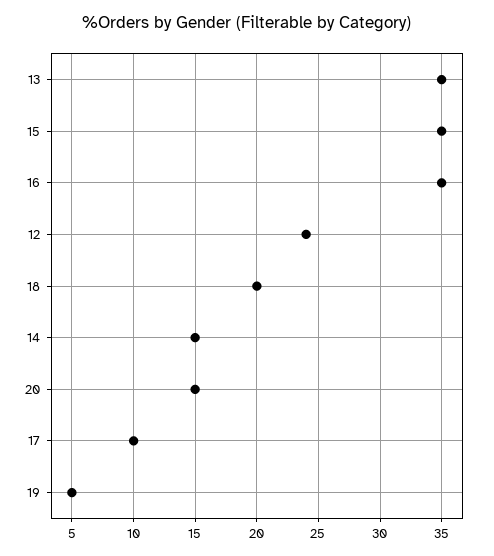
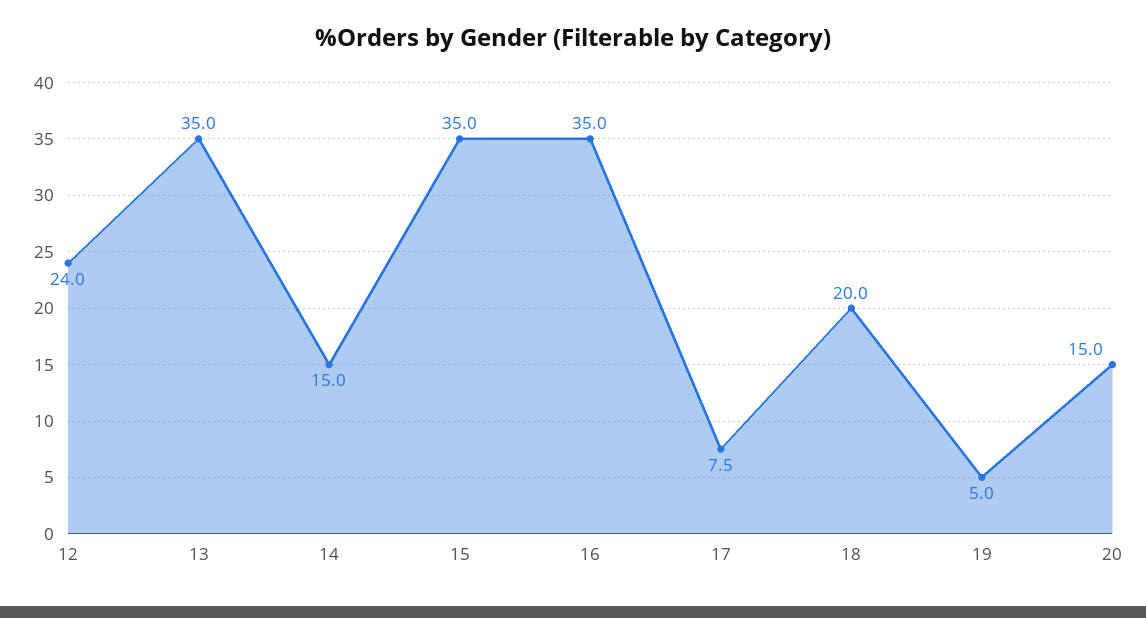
17: 10 -> 7.5

